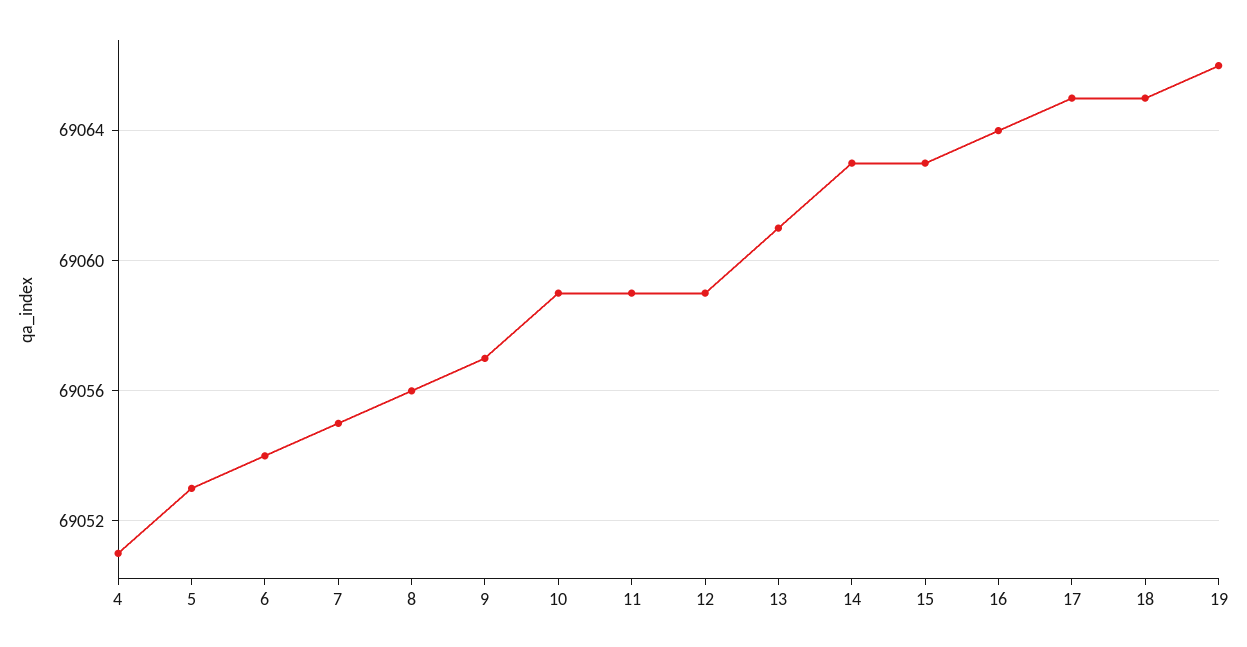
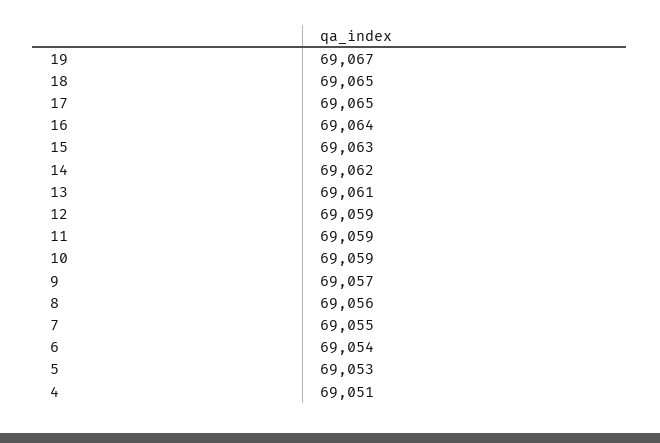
14: 69063 -> 69062
19: 69066 -> 69067

